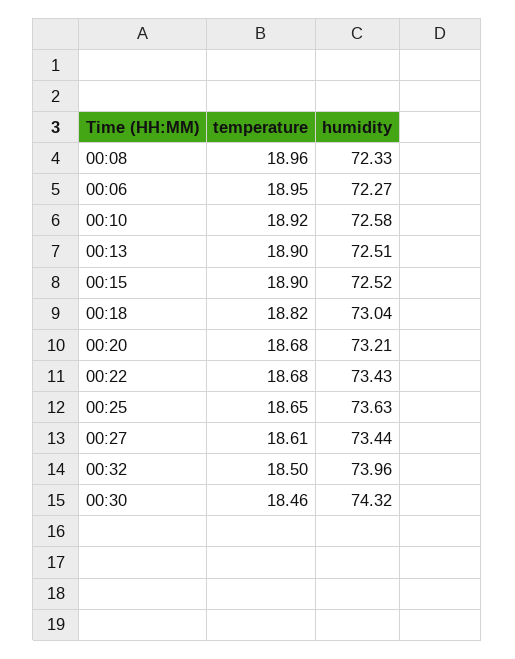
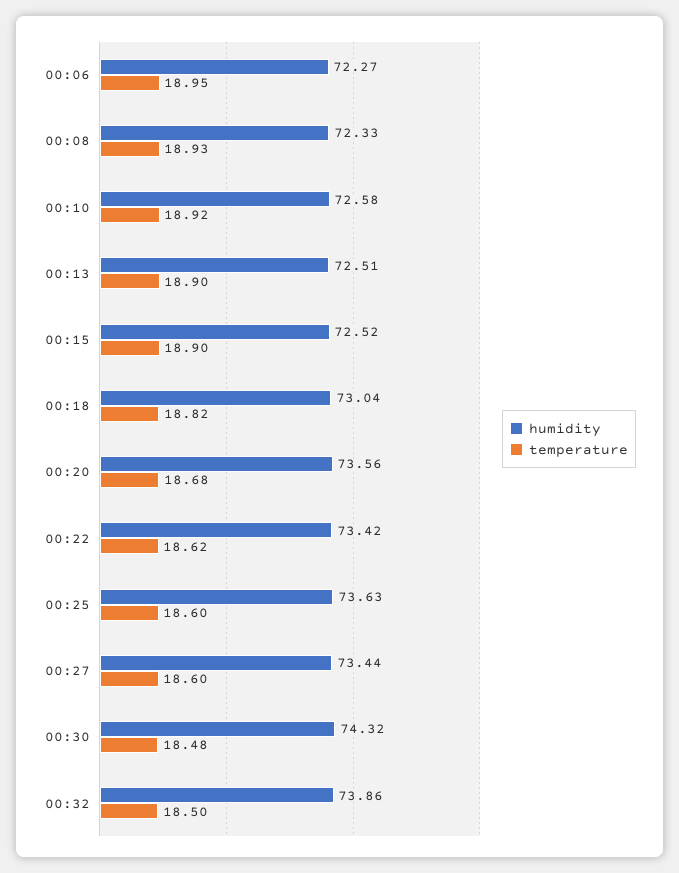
temperature, 00:08: 18.96 -> 18.93
humidity, 00:20: 73.21 -> 73.56
temperature, 00:22: 18.68 -> 18.62
humidity, 00:22: 73.43 -> 73.42
temperature, 00:25: 18.65 -> 18.6
temperature, 00:27: 18.61 -> 18.6
humidity, 00:32: 73.96 -> 73.86
temperature, 00:30: 18.46 -> 18.48

